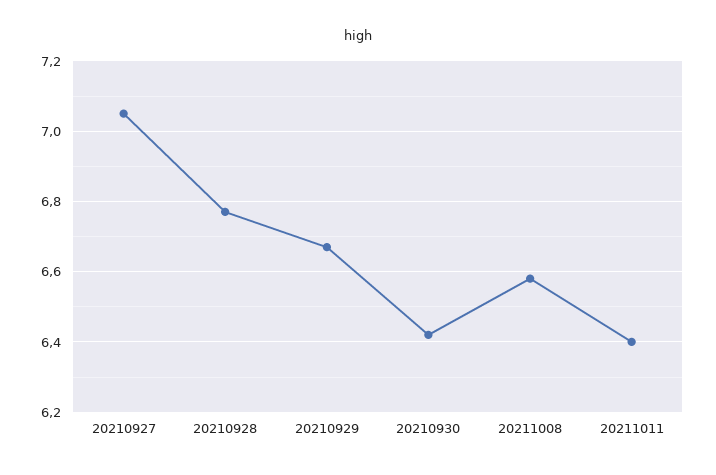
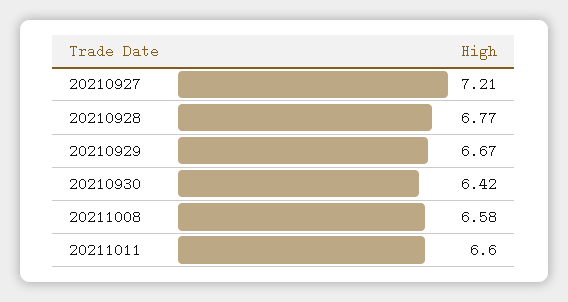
20210927: 7.05 -> 7.21
20211011: 6.4 -> 6.6

